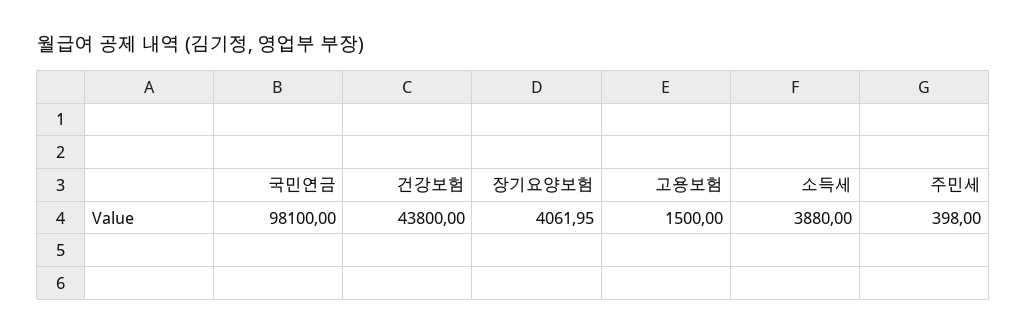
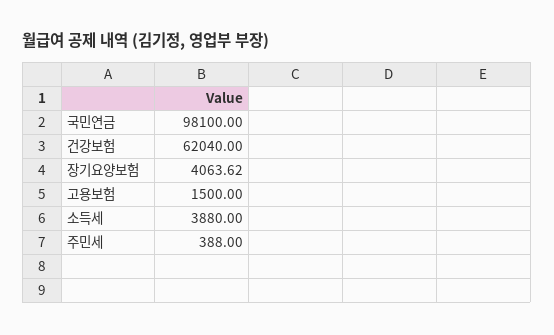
건강보험: 43800 -> 62040
장기요양보험: 4061.95 -> 4063.62
주민세: 398 -> 388

